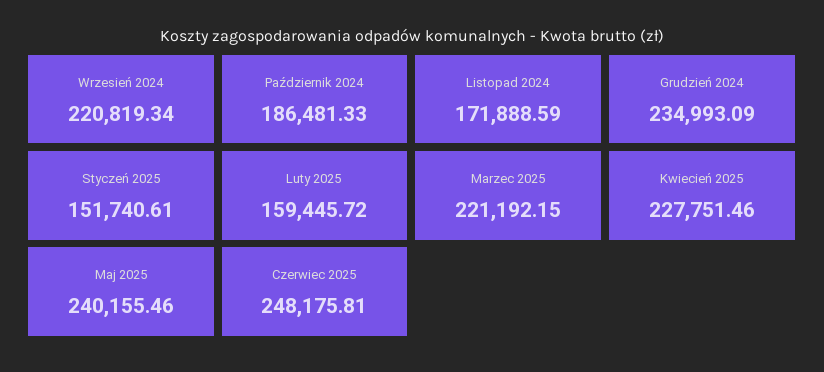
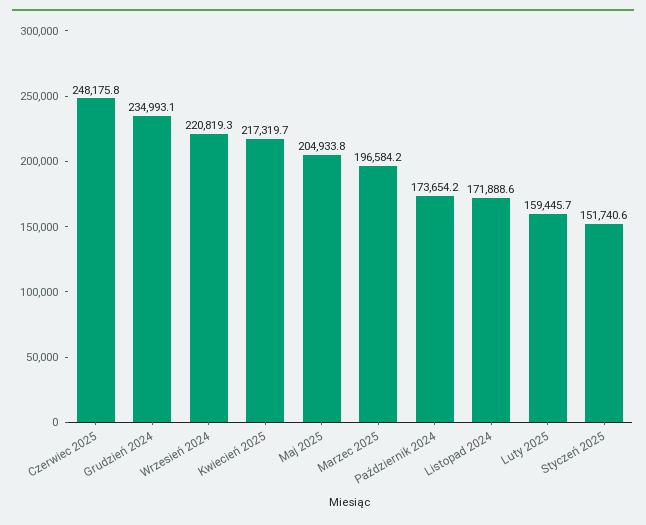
Październik 2024: 186481.33 -> 173654.2
Marzec 2025: 221192.15 -> 196584.2
Kwiecień 2025: 227751.46 -> 217319.7
Maj 2025: 240155.46 -> 204933.8

